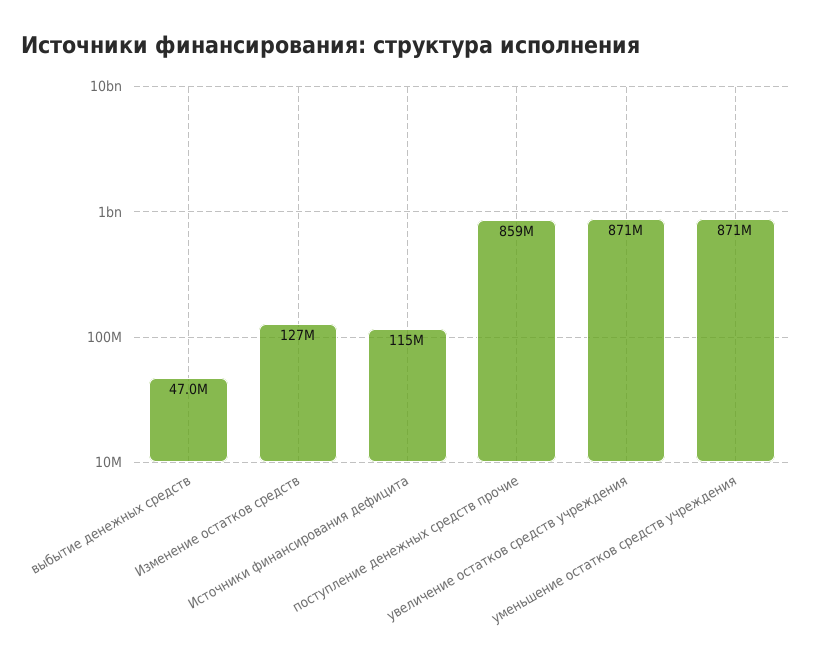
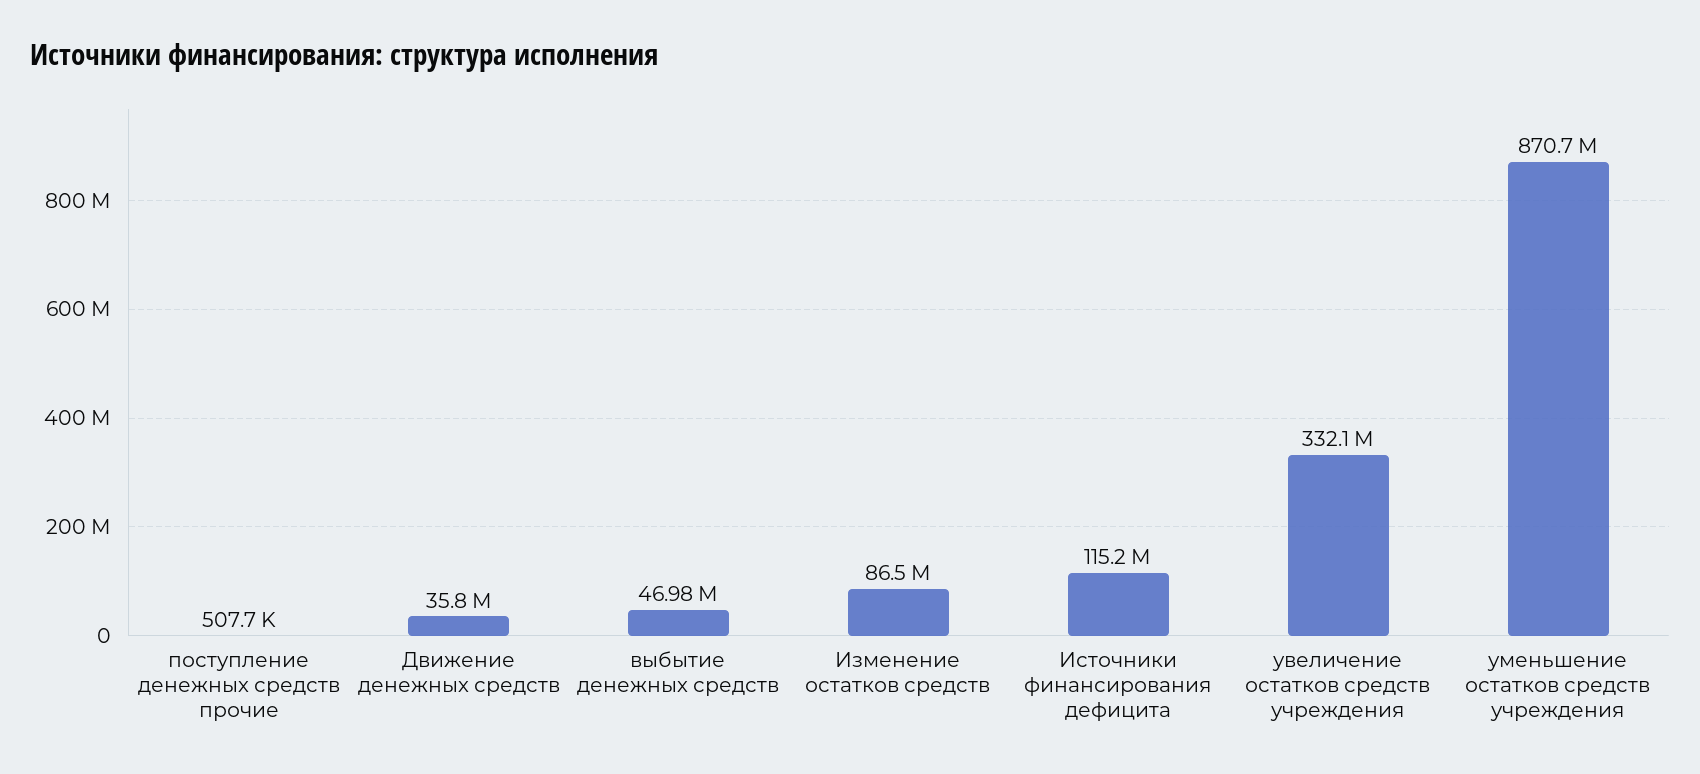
Изменение остатков средств: 127000000 -> 86500000
поступление денежных средств прочие: 859000000 -> 507700
увеличение остатков средств учреждения: 871000000 -> 332100000
Движение денежных средств: none -> 35800000

